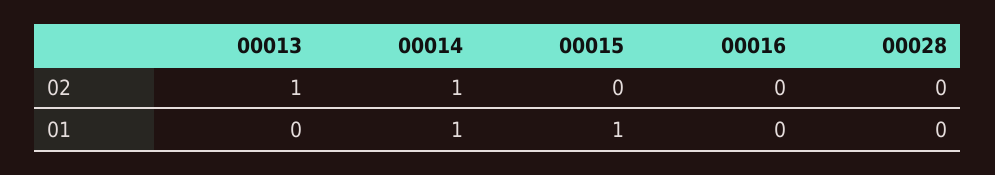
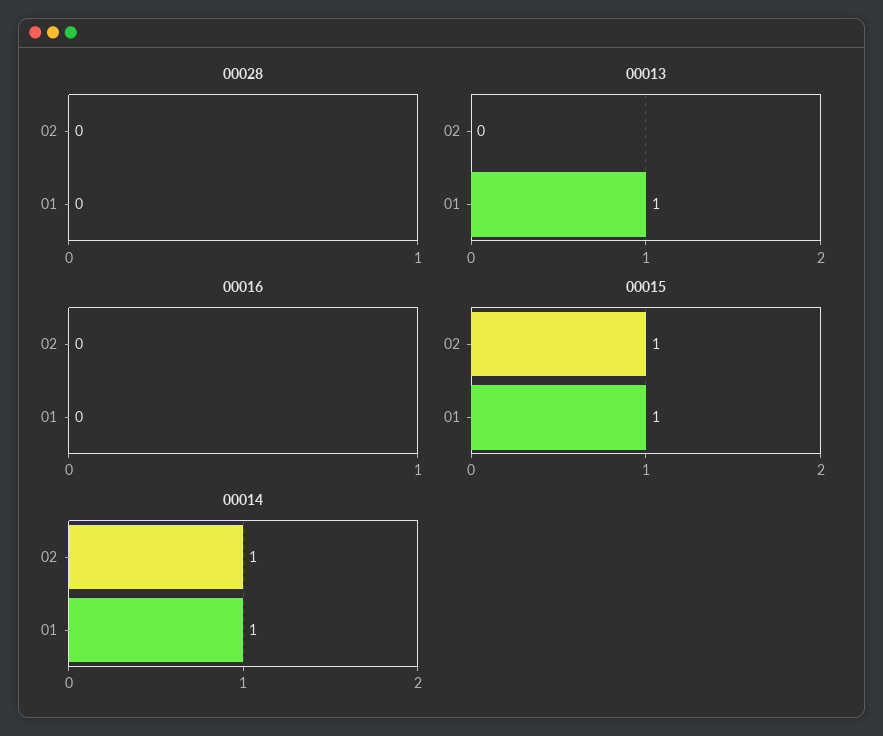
00013, 02: 1 -> 0
00015, 02: 0 -> 1
00013, 01: 0 -> 1

